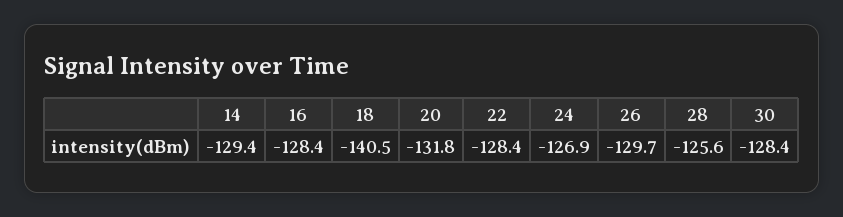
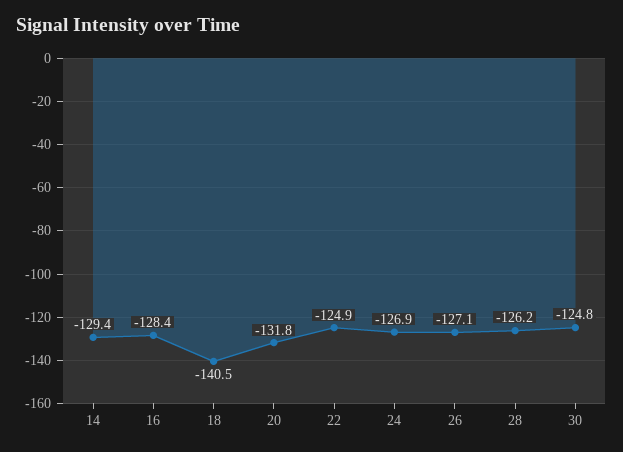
22: -128.4 -> -124.9
26: -129.7 -> -127.1
28: -125.6 -> -126.2
30: -128.4 -> -124.8

